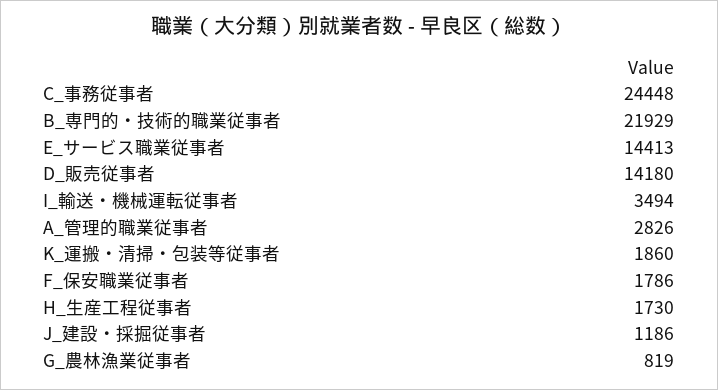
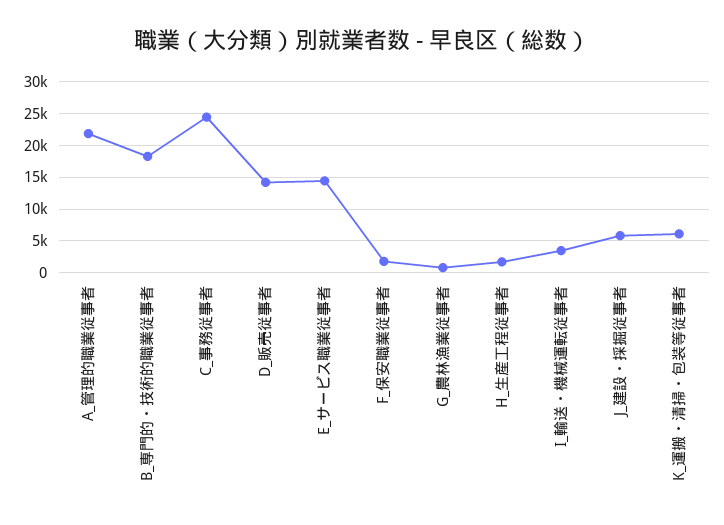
B_専門的・技術的職業従事者: 21929 -> 18000
A_管理的職業従事者: 2826 -> 22000
K_運搬・清掃・包装等従事者: 1860 -> 6000
J_建設・採掘従事者: 1186 -> 6000

